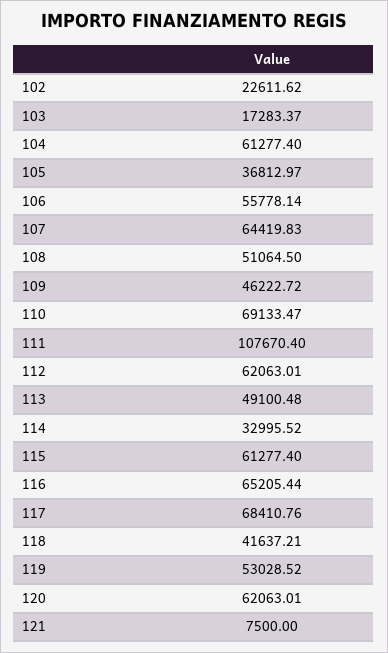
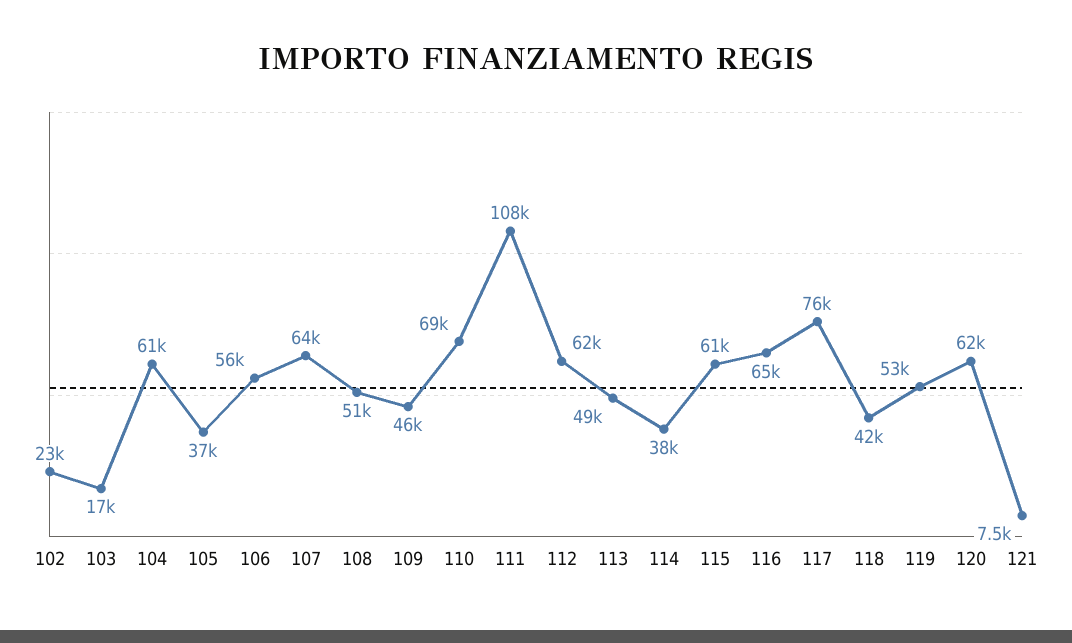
114: 32995.52 -> 38000
117: 68410.76 -> 76000

